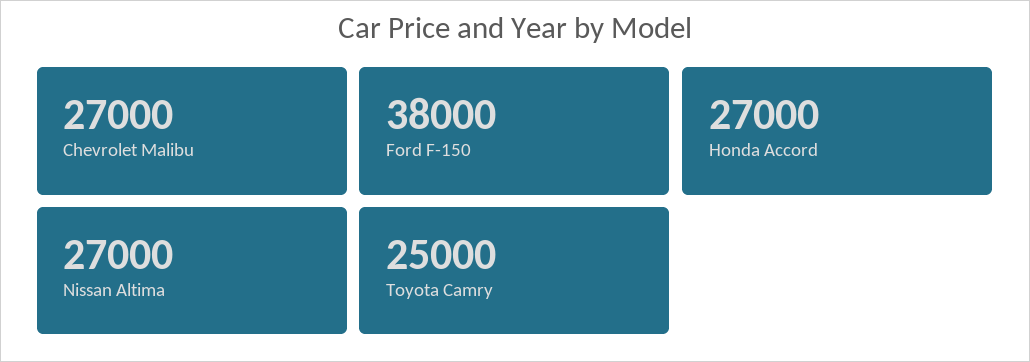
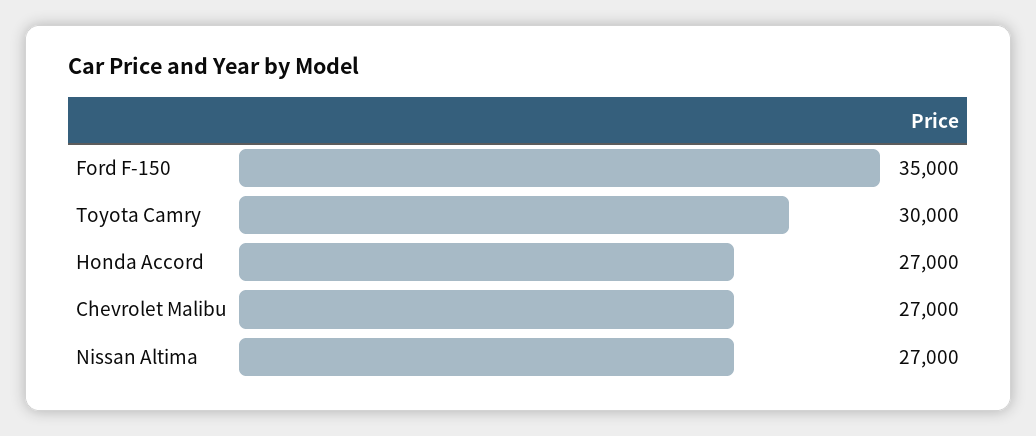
Ford F-150: 38000 -> 35000
Toyota Camry: 25000 -> 30000

